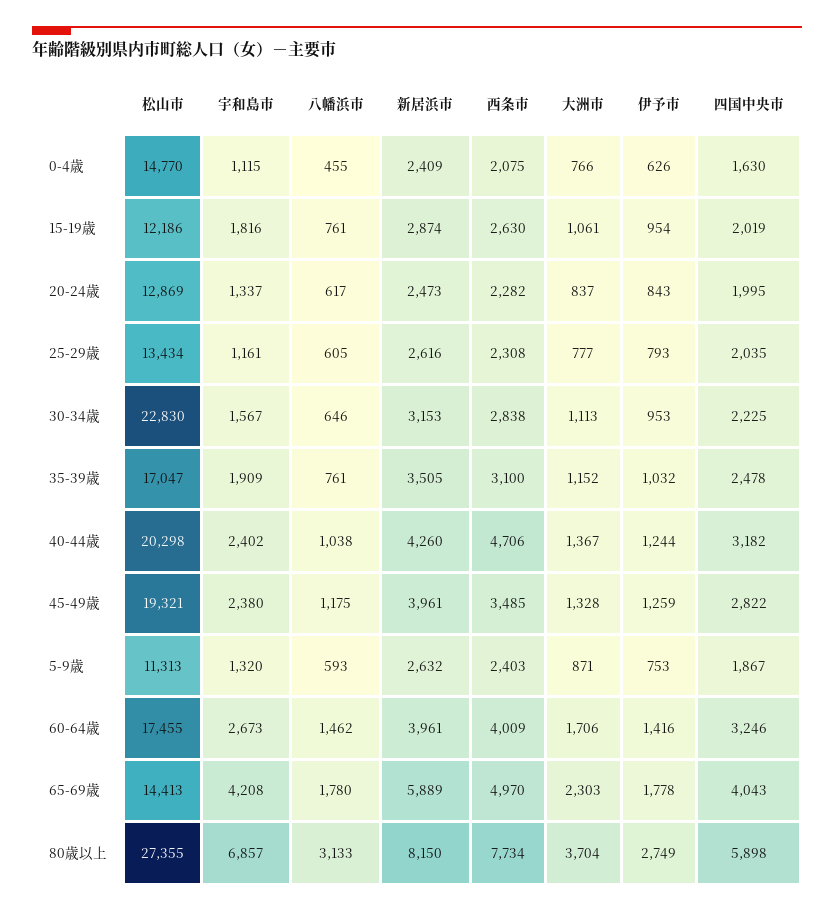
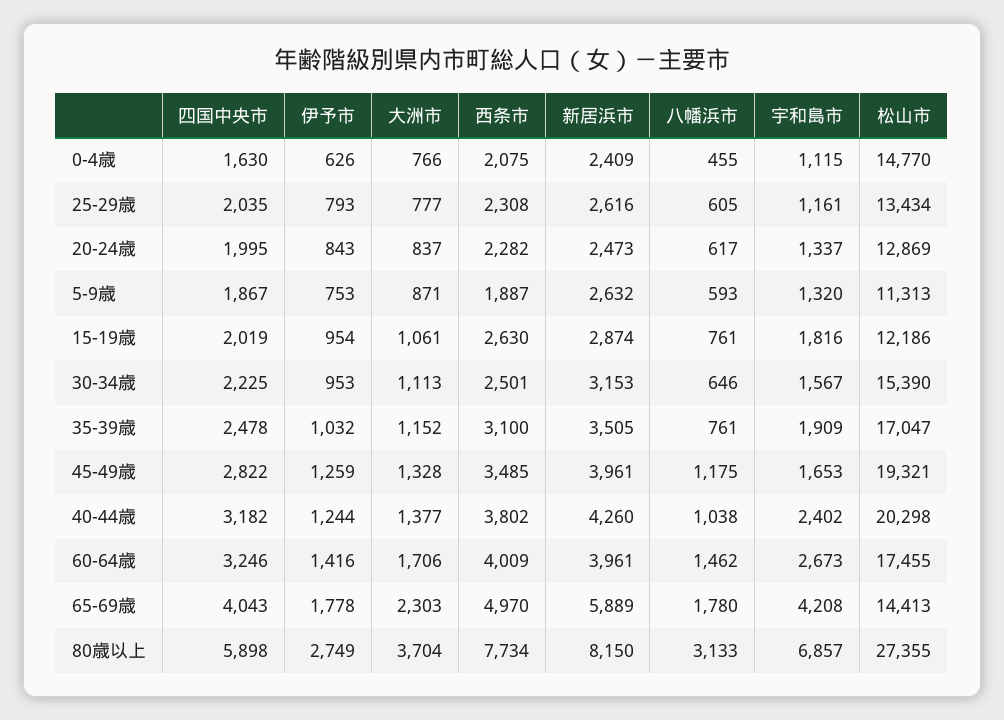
松山市, 30-34歳: 22830 -> 15390
西条市, 30-34歳: 2838 -> 2501
西条市, 40-44歳: 4706 -> 3802
大洲市, 40-44歳: 1367 -> 1377
宇和島市, 45-49歳: 2380 -> 1653
西条市, 5-9歳: 2403 -> 1887

